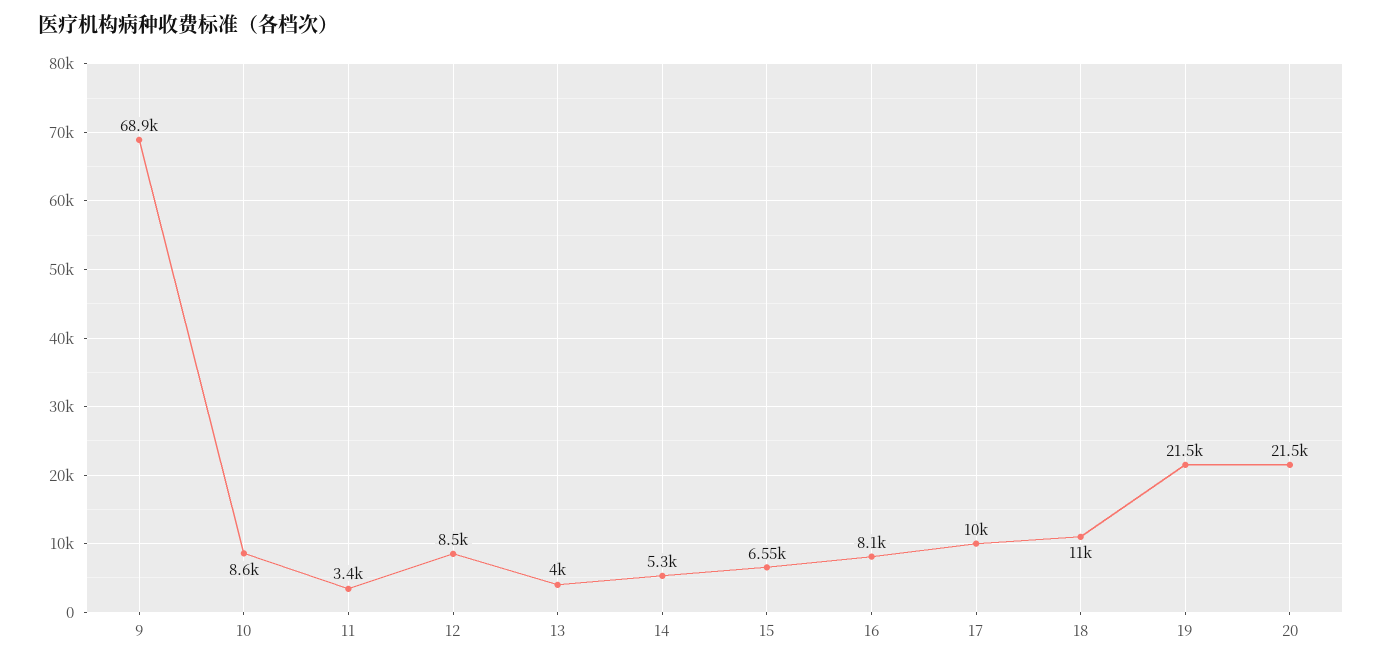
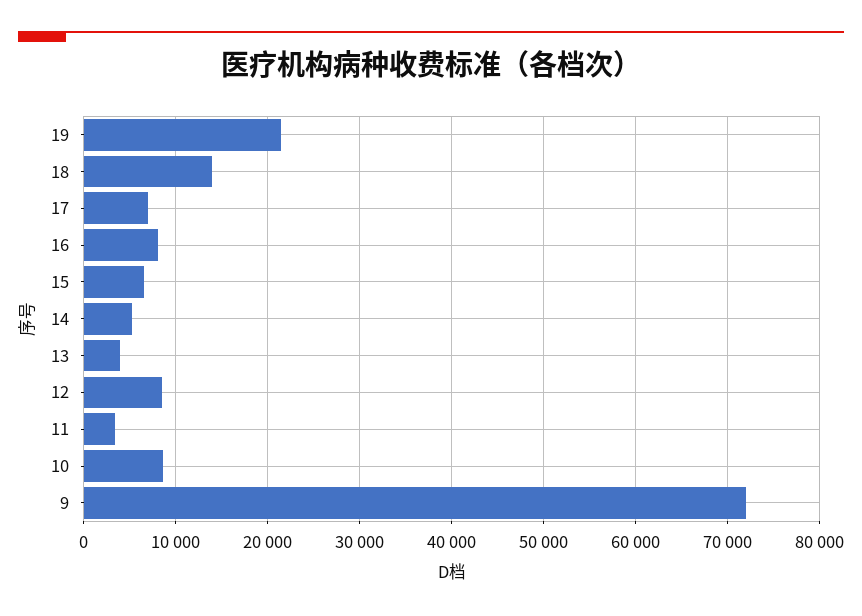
9: 68900 -> 72000
17: 10000 -> 7000
18: 11000 -> 14000
20: 21500 -> none

